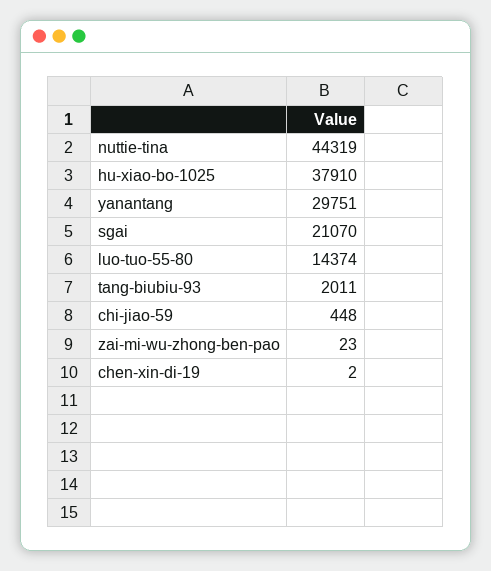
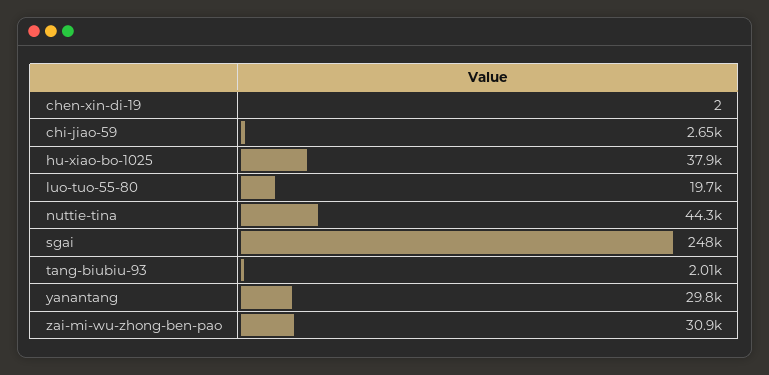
sgai: 21070 -> 248000
luo-tuo-55-80: 14374 -> 19700
chi-jiao-59: 448 -> 2650
zai-mi-wu-zhong-ben-pao: 23 -> 30900

